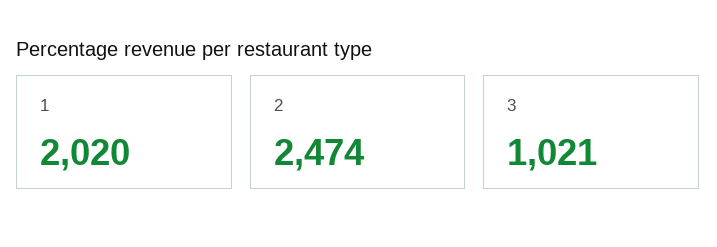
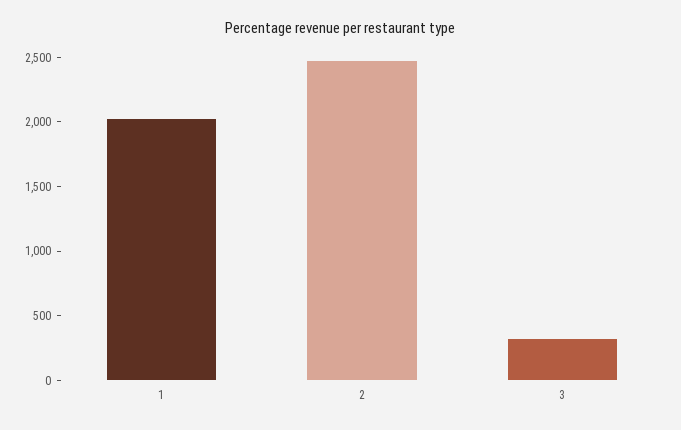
3: 1021 -> 300

